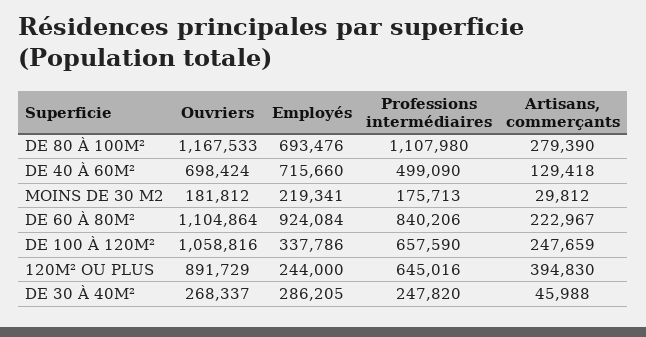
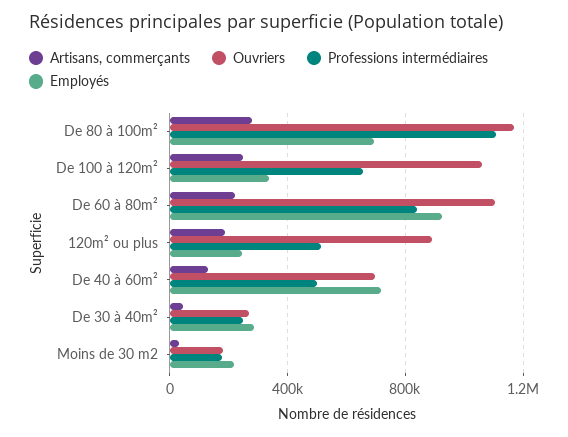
Professions intermédiaires, 120M² OU PLUS: 645016 -> 500000
Artisans, commerçants, 120M² OU PLUS: 394830 -> 200000

